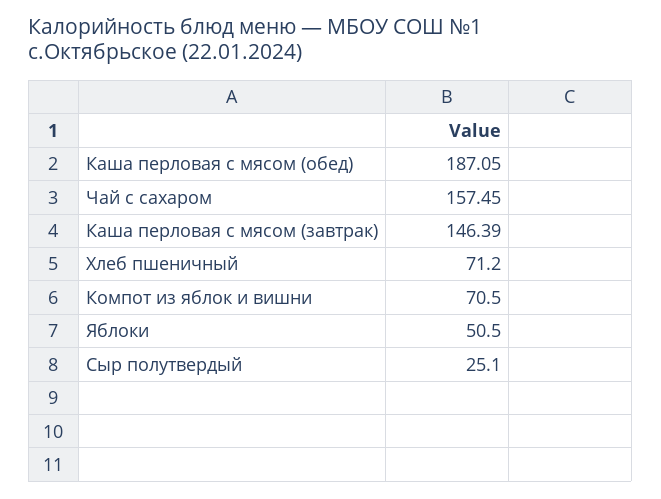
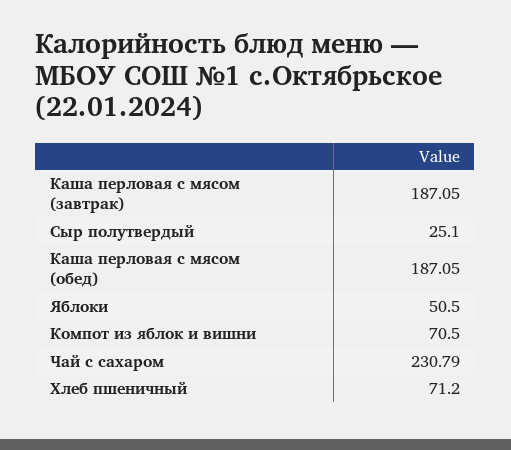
Чай с сахаром: 157.45 -> 230.79
Каша перловая с мясом (завтрак): 146.39 -> 187.05

